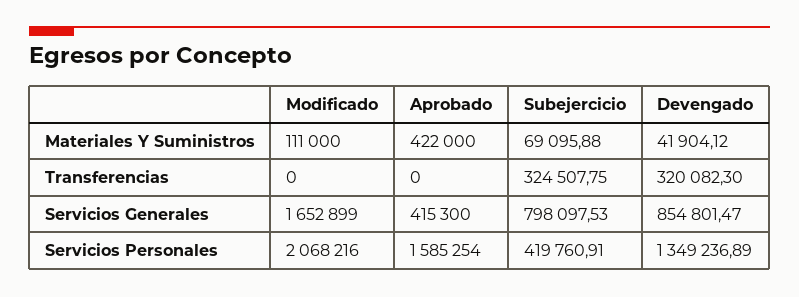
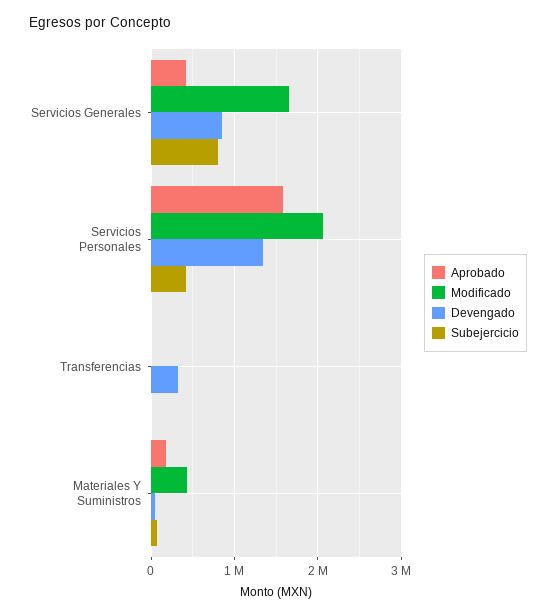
Modificado, Materiales Y Suministros: 111000 -> 400000
Aprobado, Materiales Y Suministros: 422000 -> 200000
Subejercicio, Transferencias: 324507.75 -> 0

